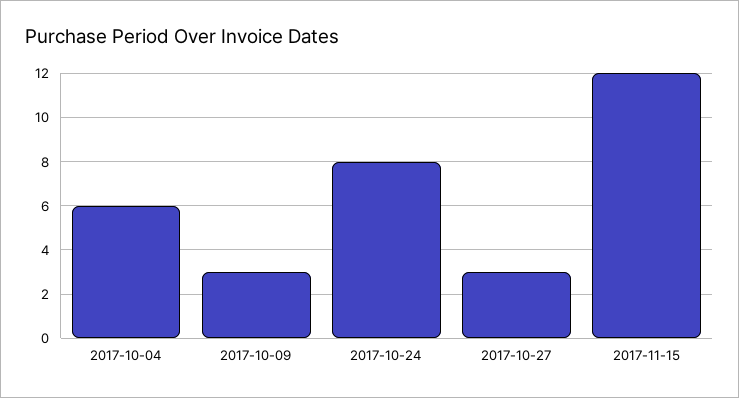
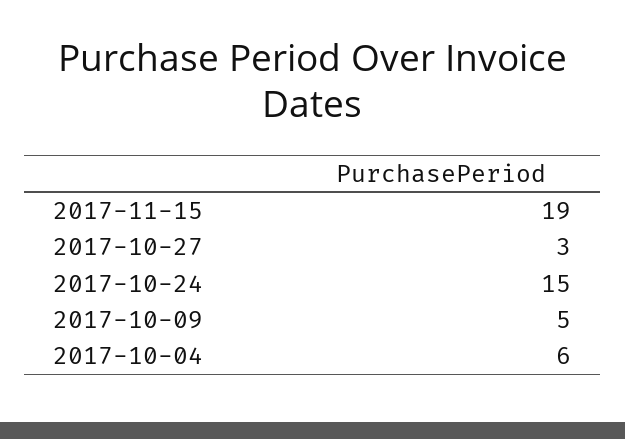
2017-10-09: 3 -> 5
2017-10-24: 8 -> 15
2017-11-15: 12 -> 19

